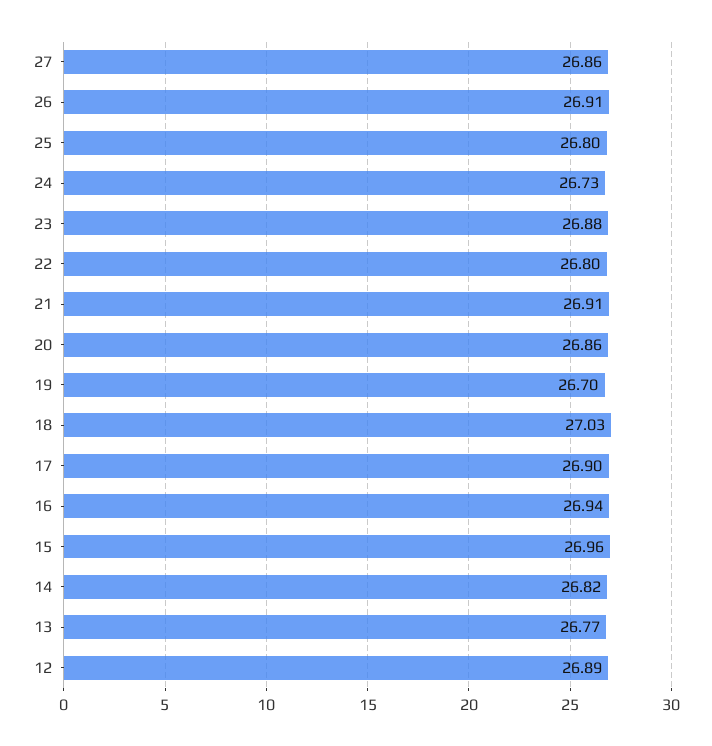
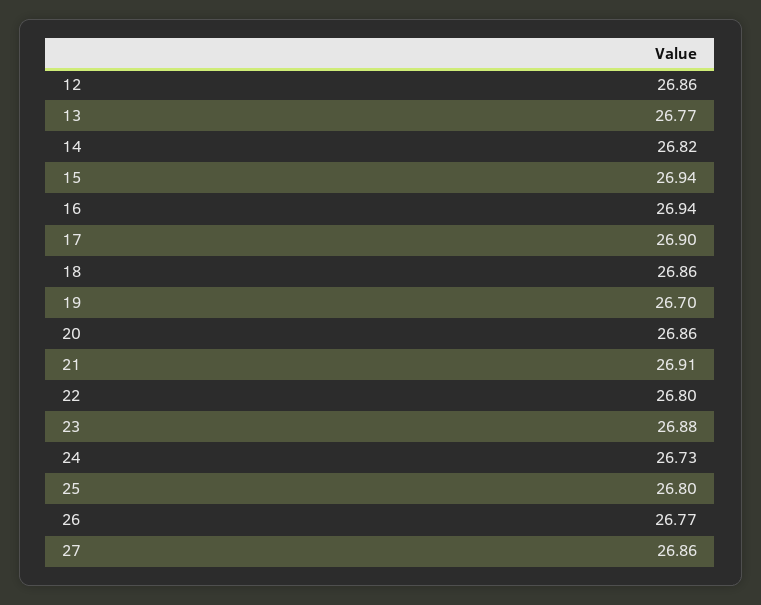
26: 26.91 -> 26.77
18: 27.03 -> 26.86
15: 26.96 -> 26.94
12: 26.89 -> 26.86

